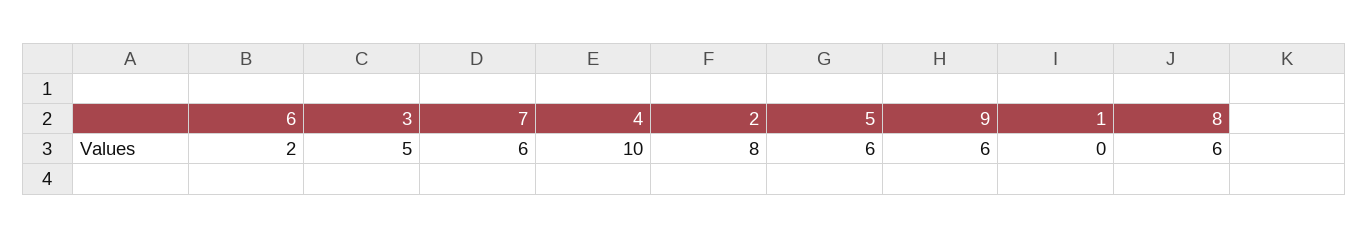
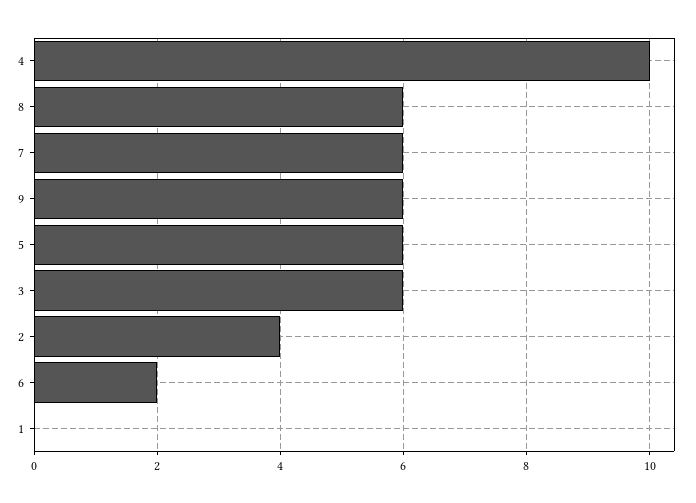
3: 5 -> 6
2: 8 -> 4

